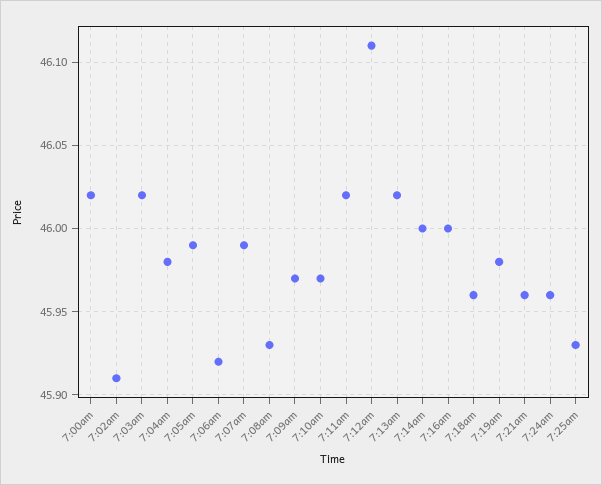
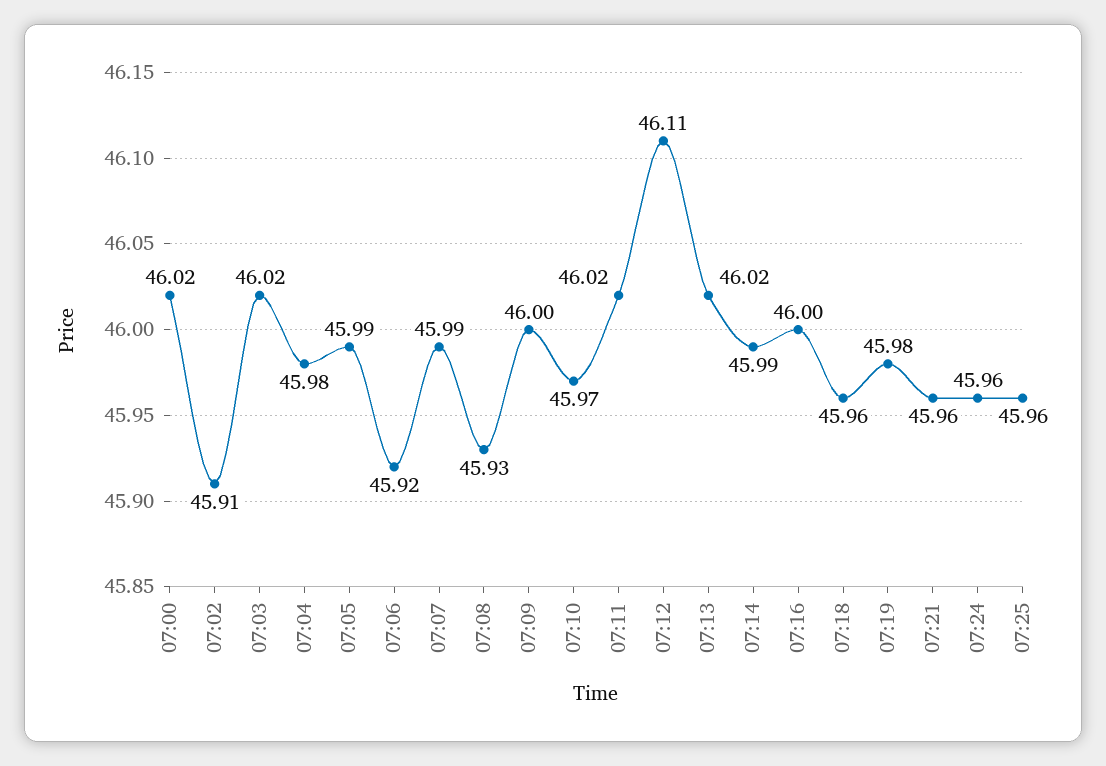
7:09am: 45.97 -> 46
7:14am: 46 -> 45.99
7:25am: 45.93 -> 45.96

